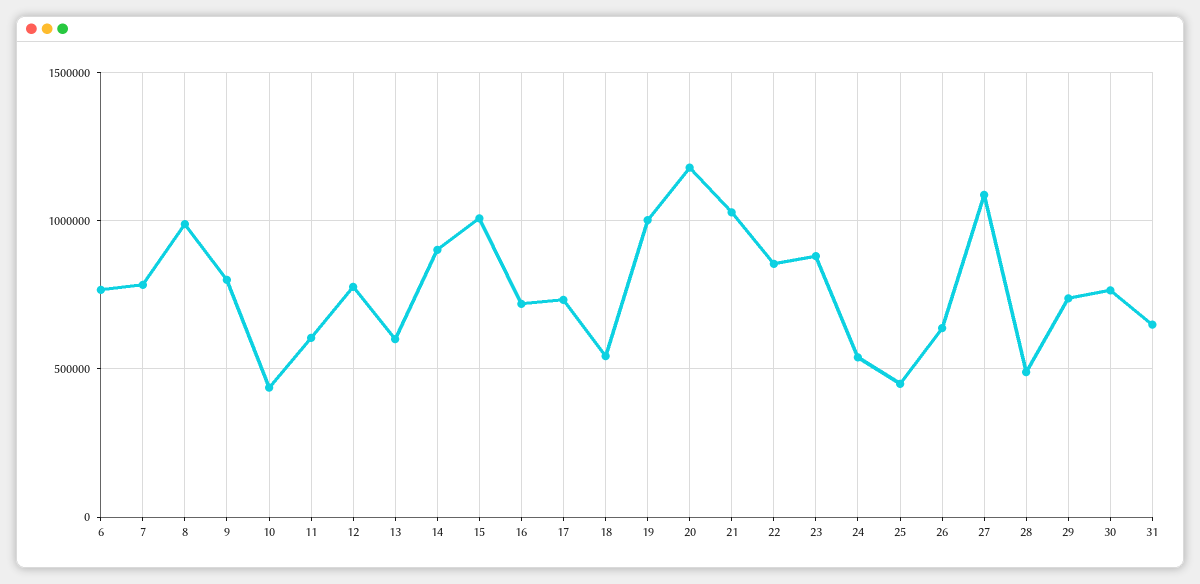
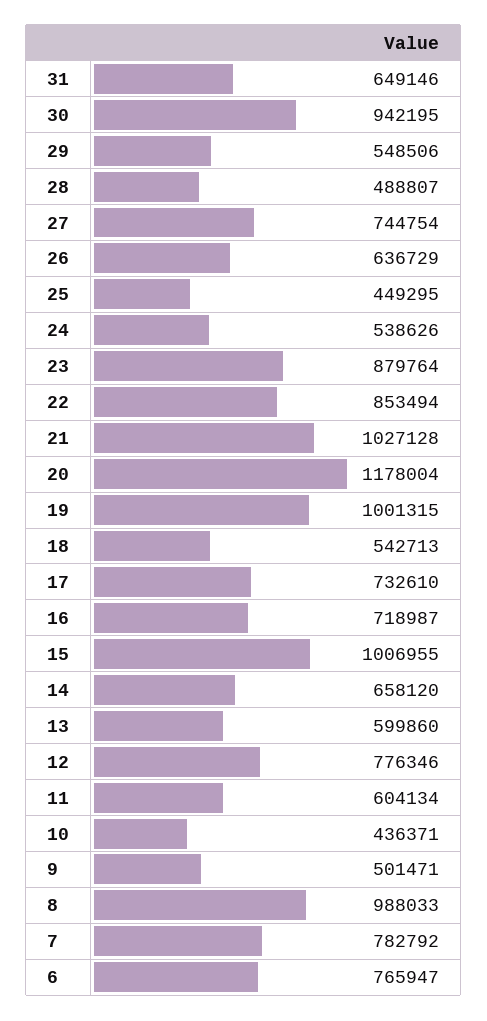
9: 800000 -> 501471
14: 900000 -> 658120
27: 1100000 -> 744754
29: 750000 -> 548506
30: 750000 -> 942195

